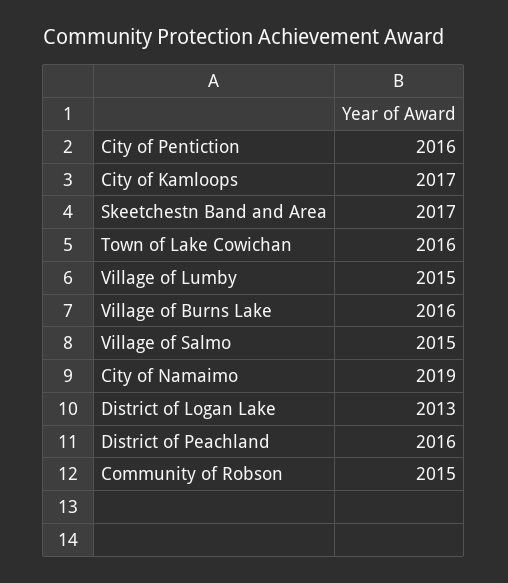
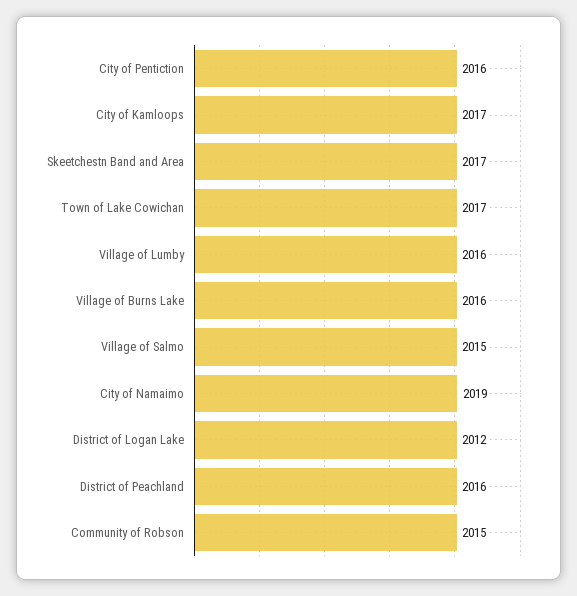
Town of Lake Cowichan: 2016 -> 2017
Village of Lumby: 2015 -> 2016
District of Logan Lake: 2013 -> 2012

